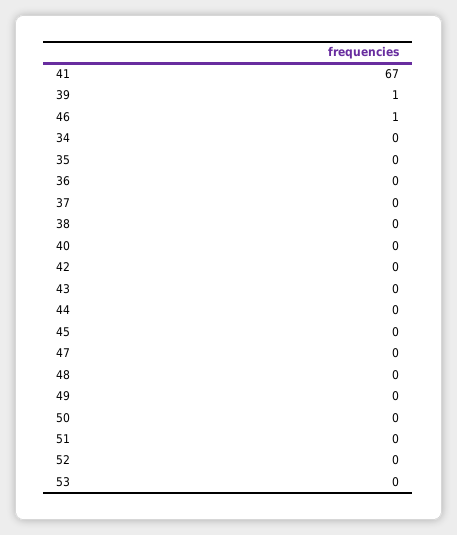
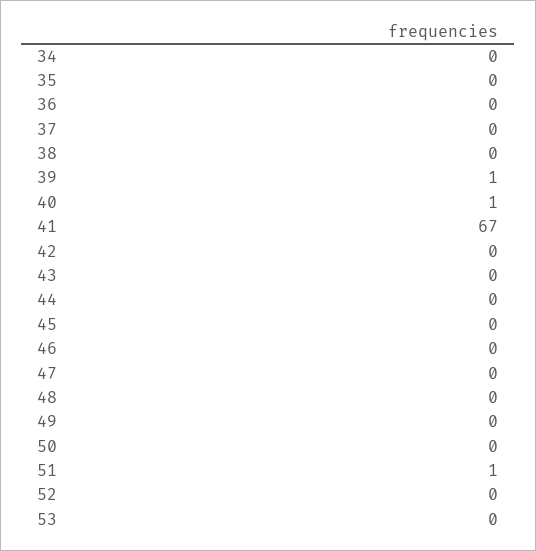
46: 1 -> 0
40: 0 -> 1
51: 0 -> 1

